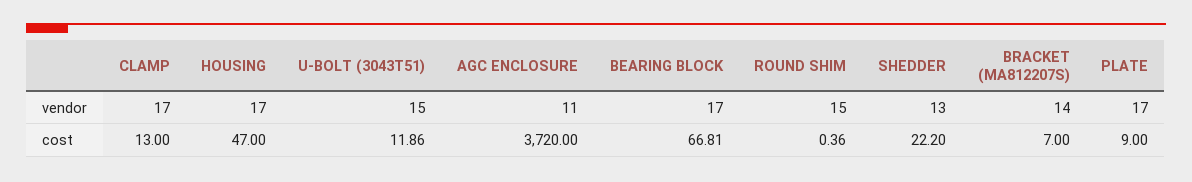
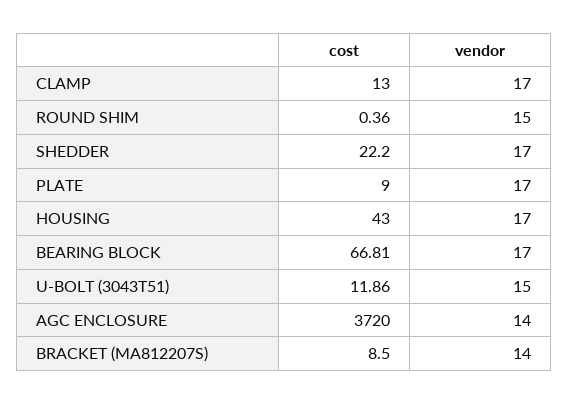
AGC ENCLOSURE, vendor: 11 -> 14
SHEDDER, vendor: 13 -> 17
HOUSING, cost: 47 -> 43
BRACKET (MA812207S), cost: 7 -> 8.5

